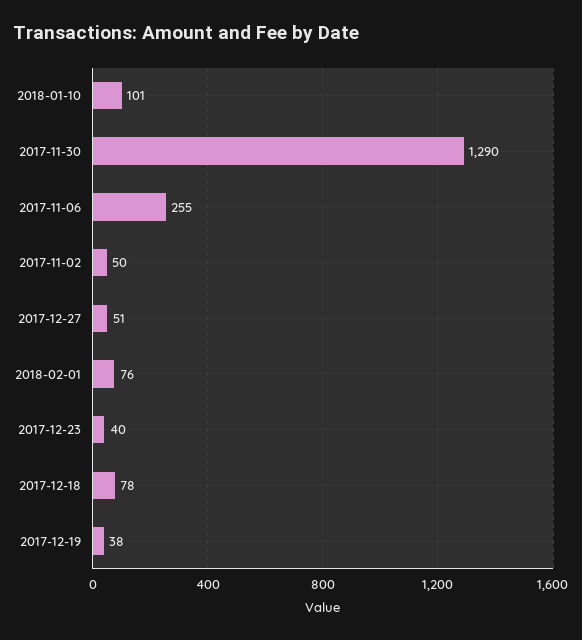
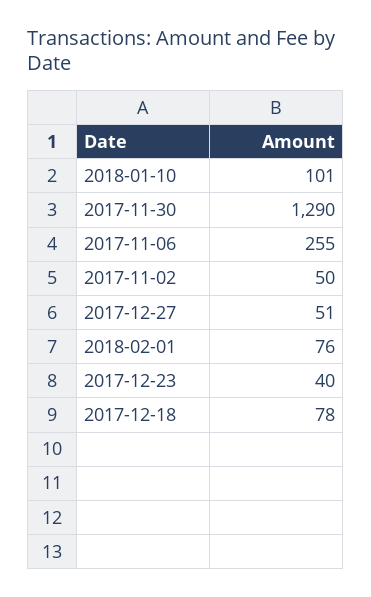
2017-12-19: 38 -> none

